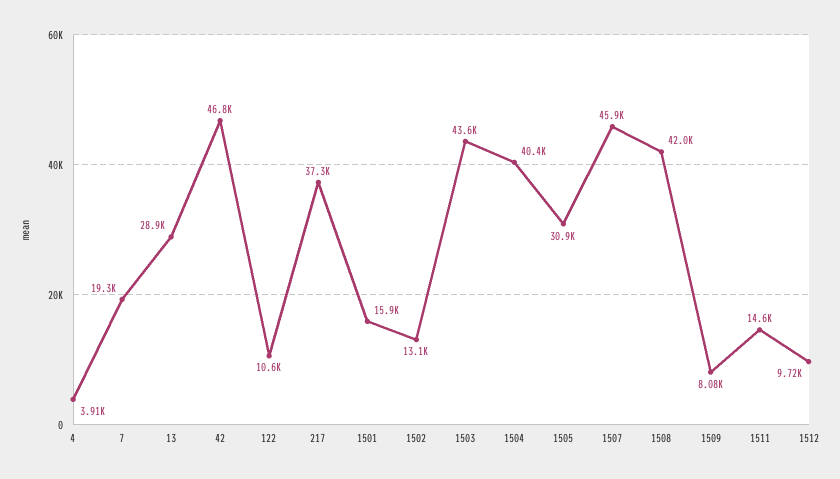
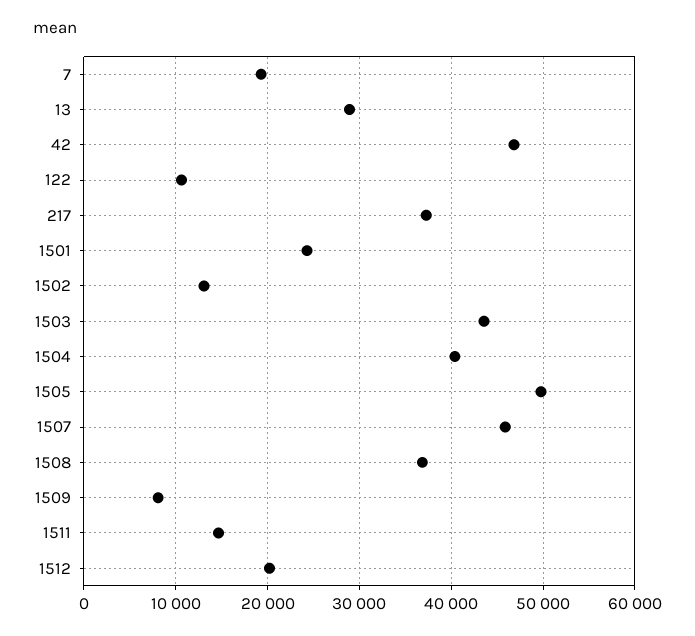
4: 3910 -> none
1501: 15900 -> 24000
1505: 30900 -> 50000
1508: 42000 -> 37000
1512: 9720 -> 20000

